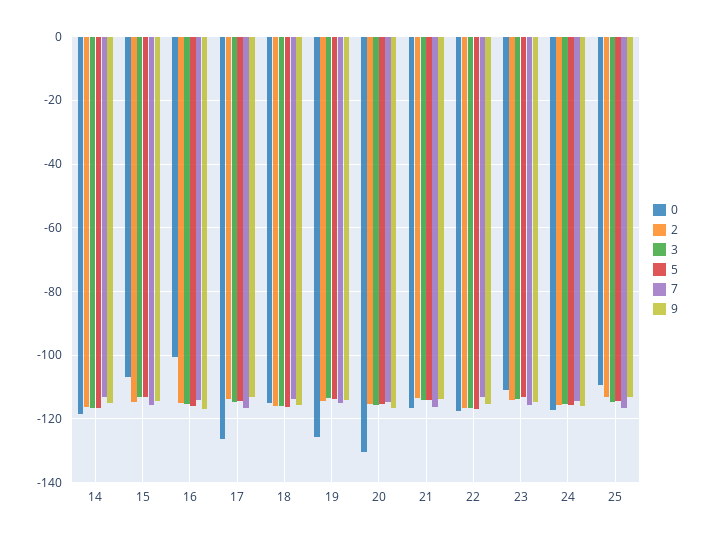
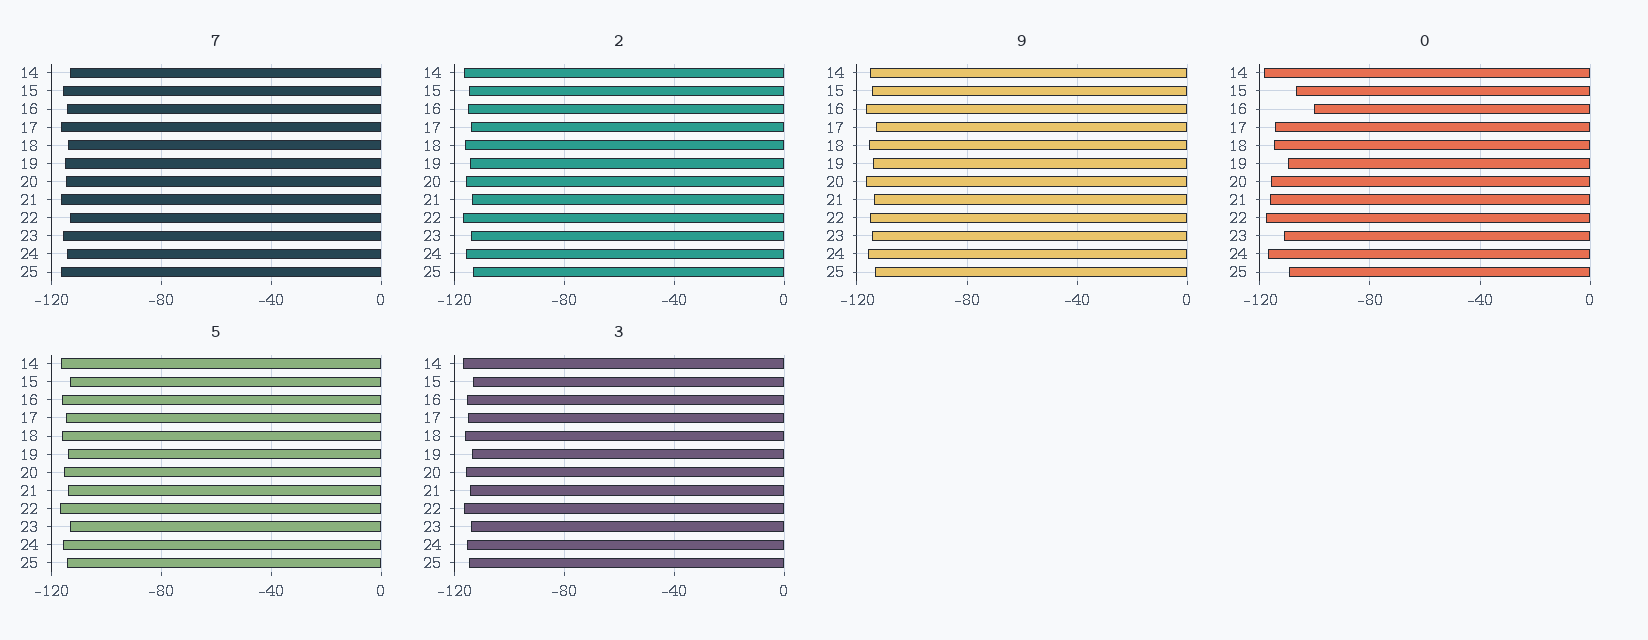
0, 17: -126 -> -115
0, 19: -126 -> -110
0, 20: -130 -> -115

